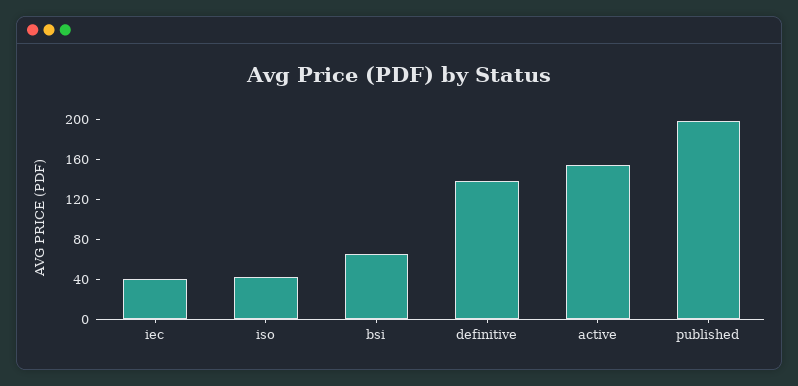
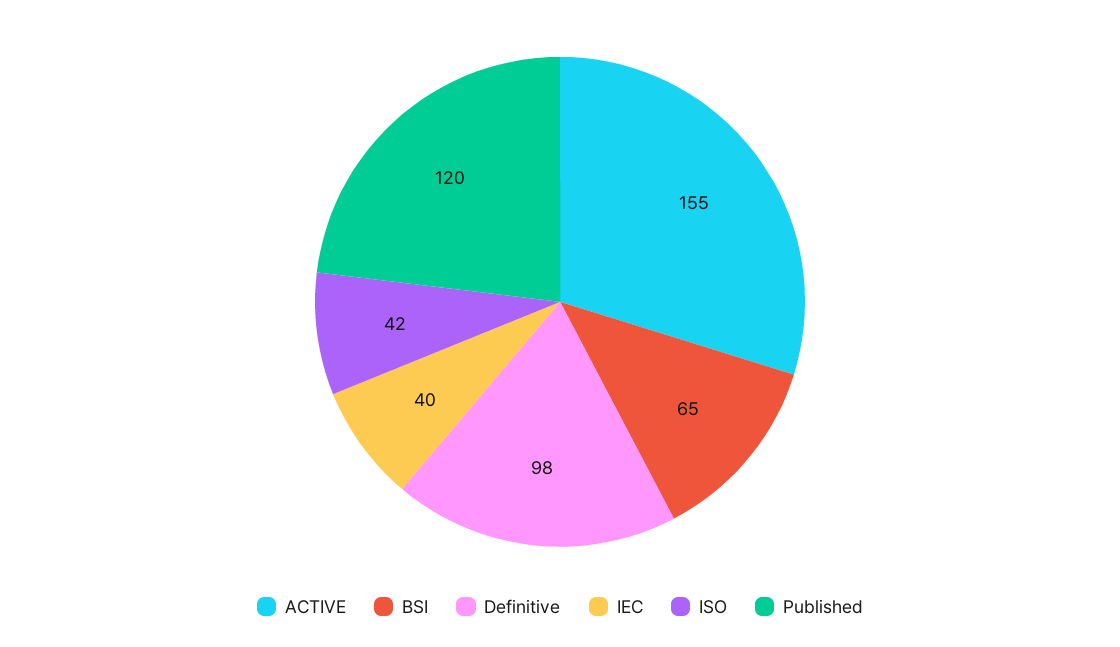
definitive: 140 -> 98
published: 200 -> 120

